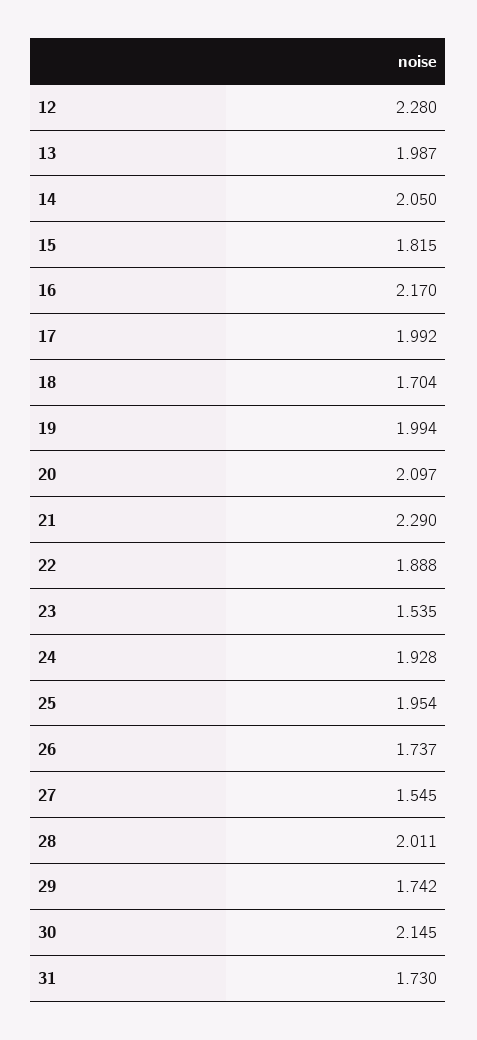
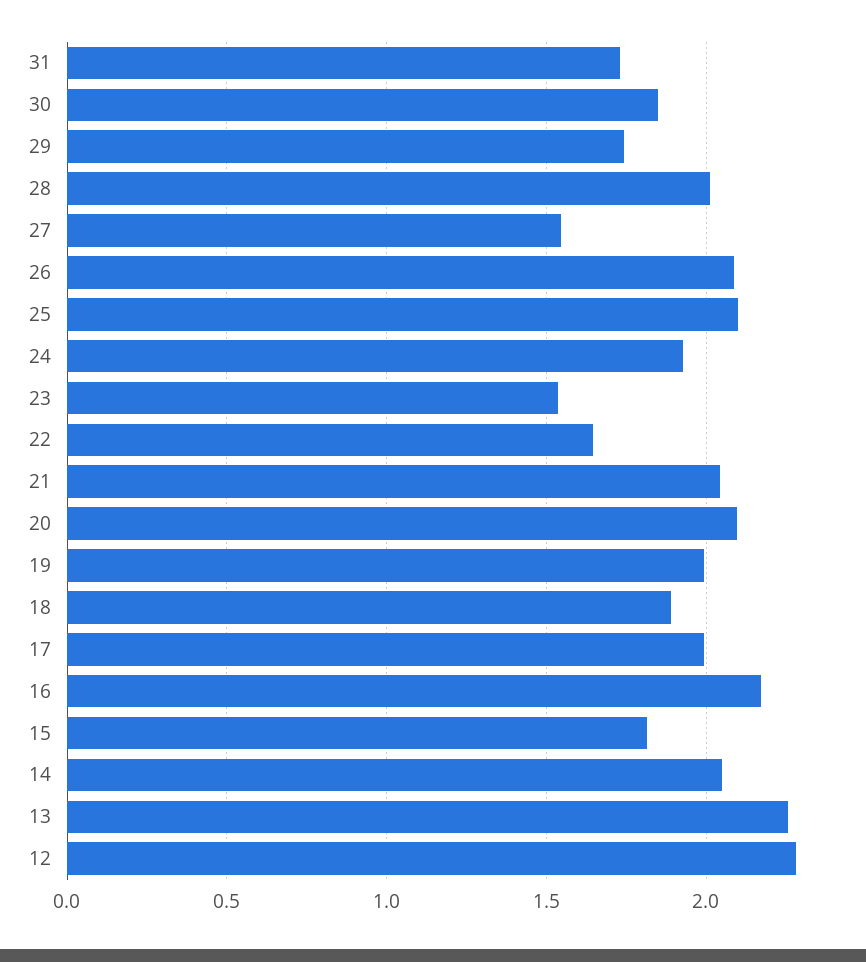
13: 1.987 -> 2.25
18: 1.704 -> 1.9
21: 2.29 -> 2.05
22: 1.888 -> 1.65
25: 1.954 -> 2.1
26: 1.737 -> 2.1
30: 2.145 -> 1.85

